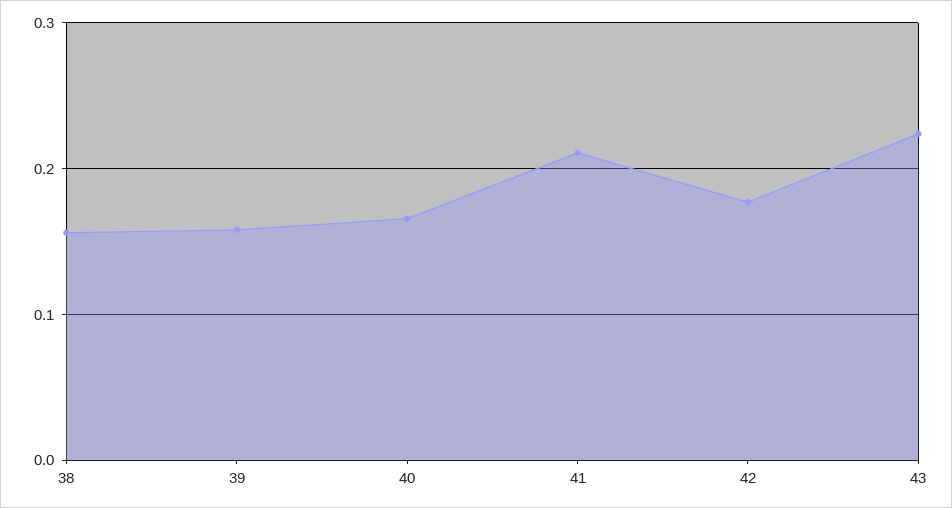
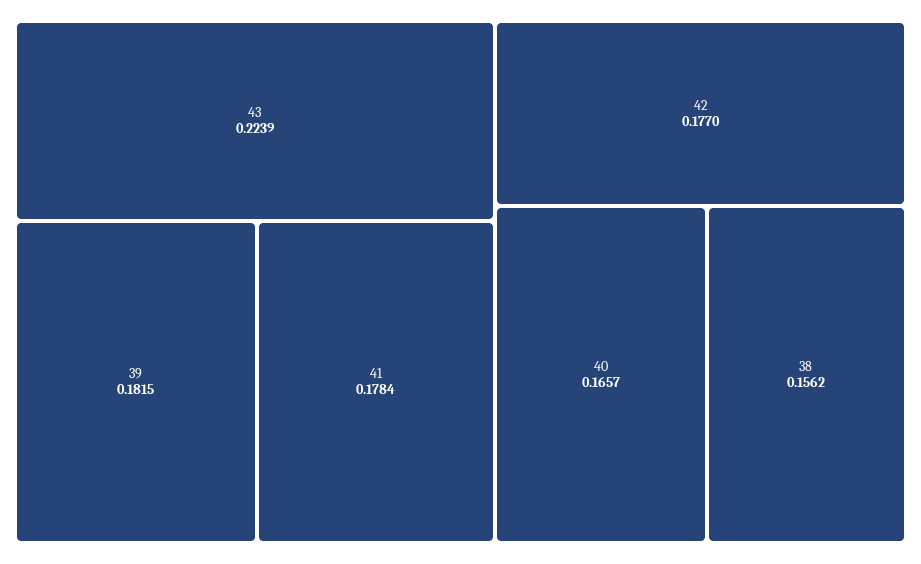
39: 0.16 -> 0.1815
41: 0.21 -> 0.1784

